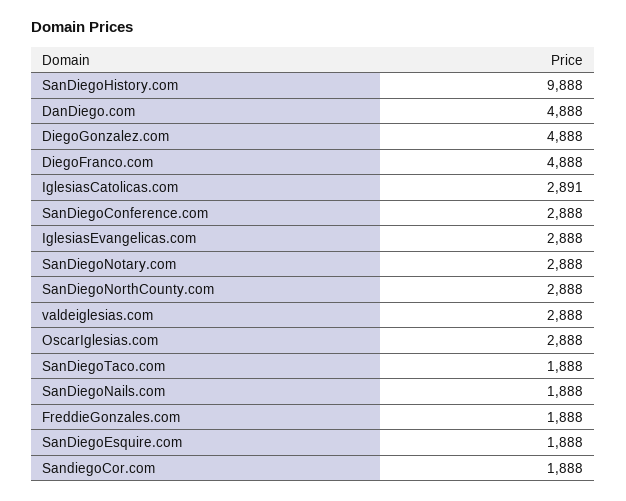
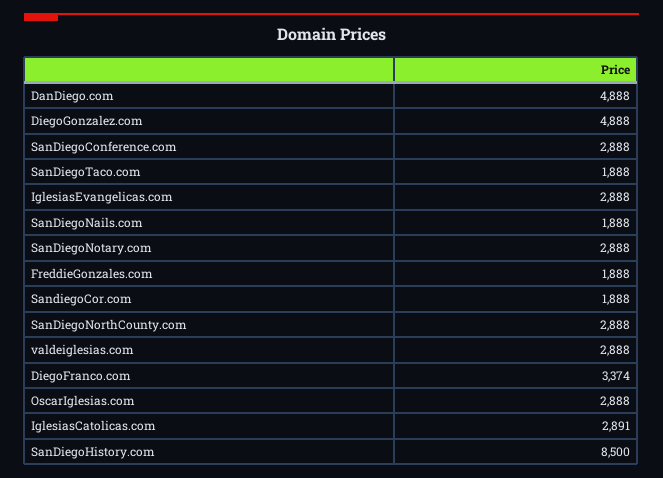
SanDiegoHistory.com: 9888 -> 8500
DiegoFranco.com: 4888 -> 3374
SanDiegoEsquire.com: 1888 -> none

